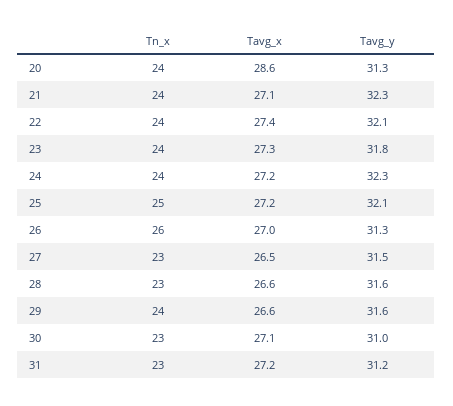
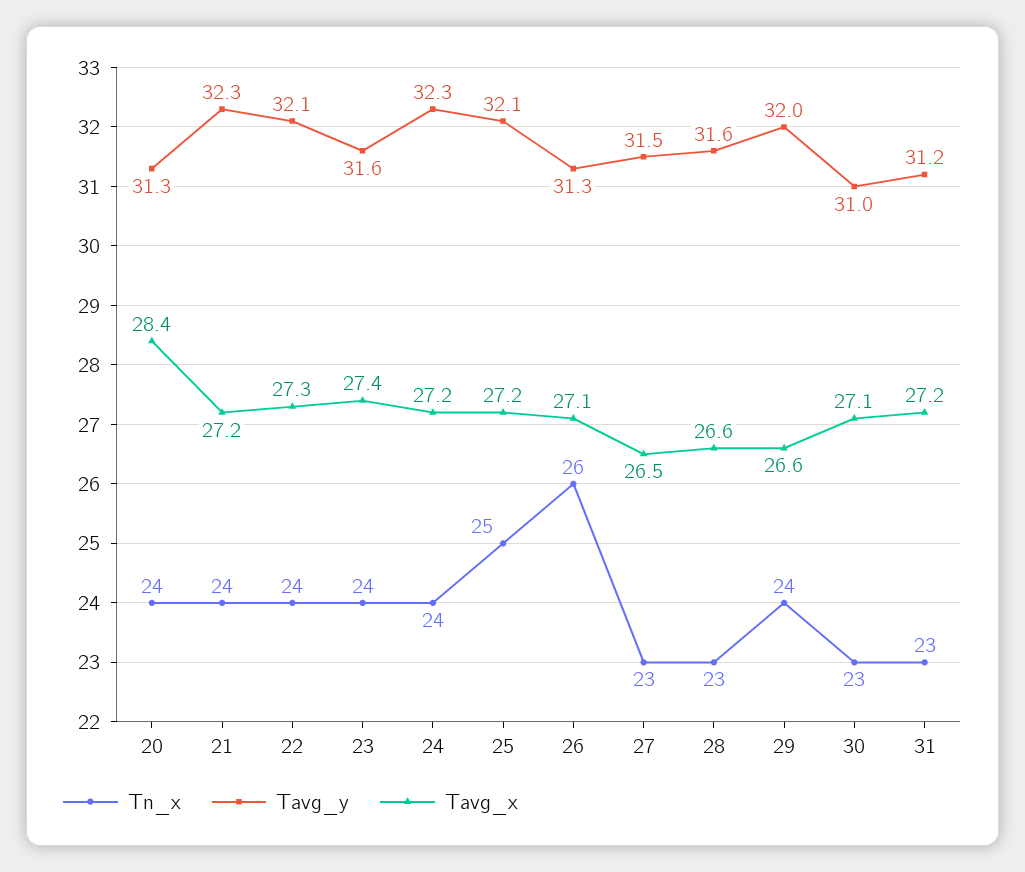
Tavg_x, 20: 28.6 -> 28.4
Tavg_x, 21: 27.1 -> 27.2
Tavg_x, 22: 27.4 -> 27.3
Tavg_x, 23: 27.3 -> 27.4
Tavg_y, 23: 31.8 -> 31.6
Tavg_x, 26: 27 -> 27.1
Tavg_y, 29: 31.6 -> 32

